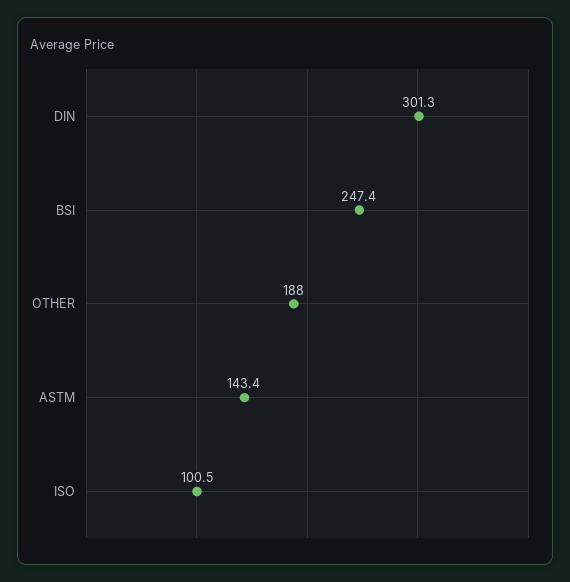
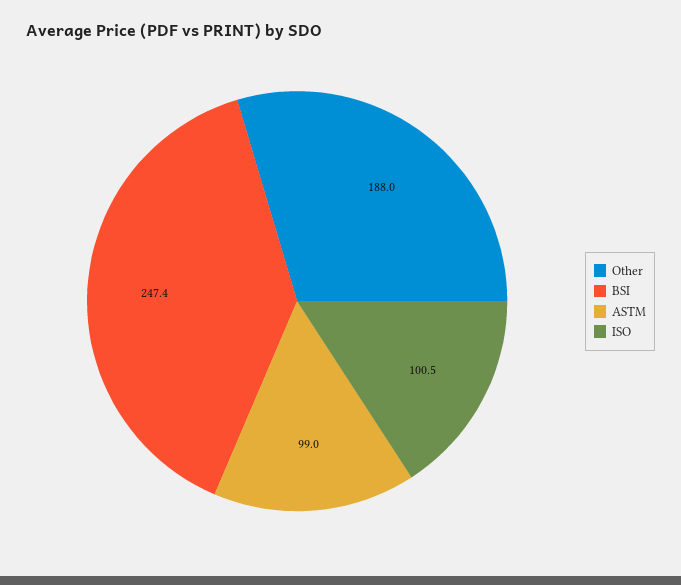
DIN: 301.3 -> none
ASTM: 143.4 -> 99

